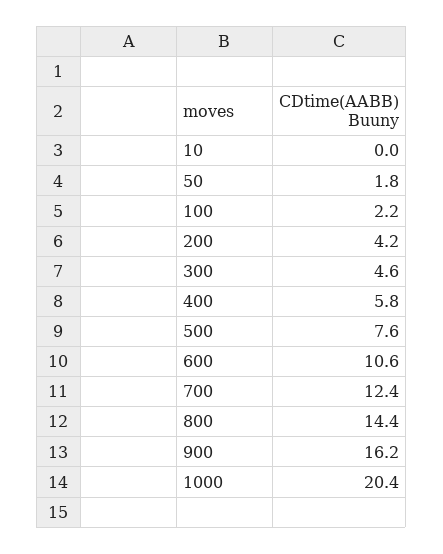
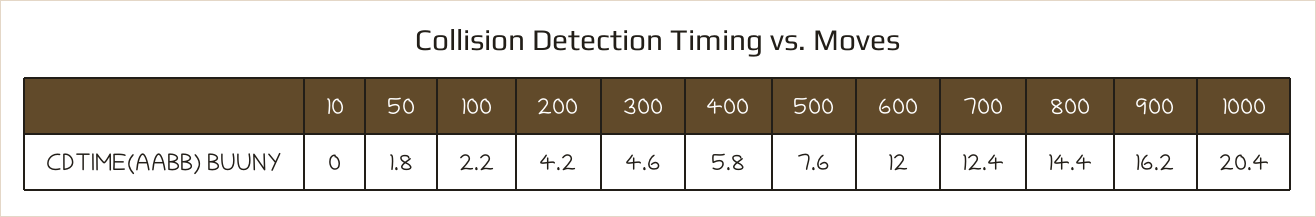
600: 10.6 -> 12

